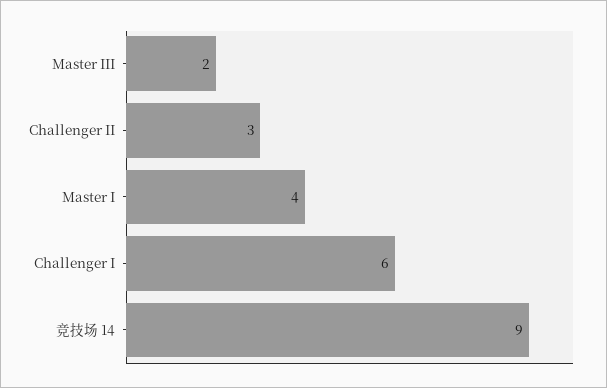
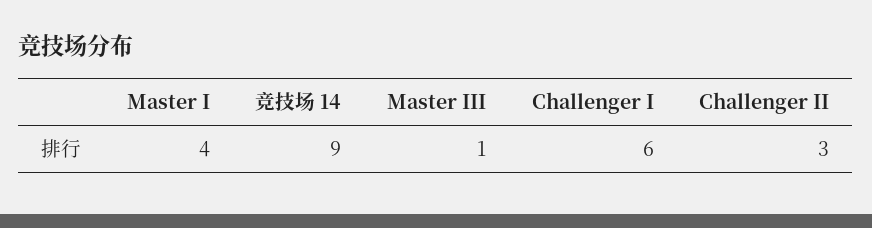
Master III: 2 -> 1

